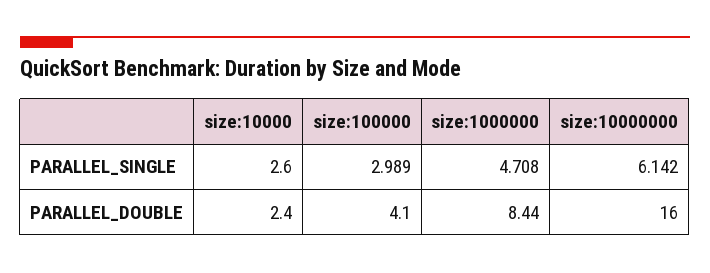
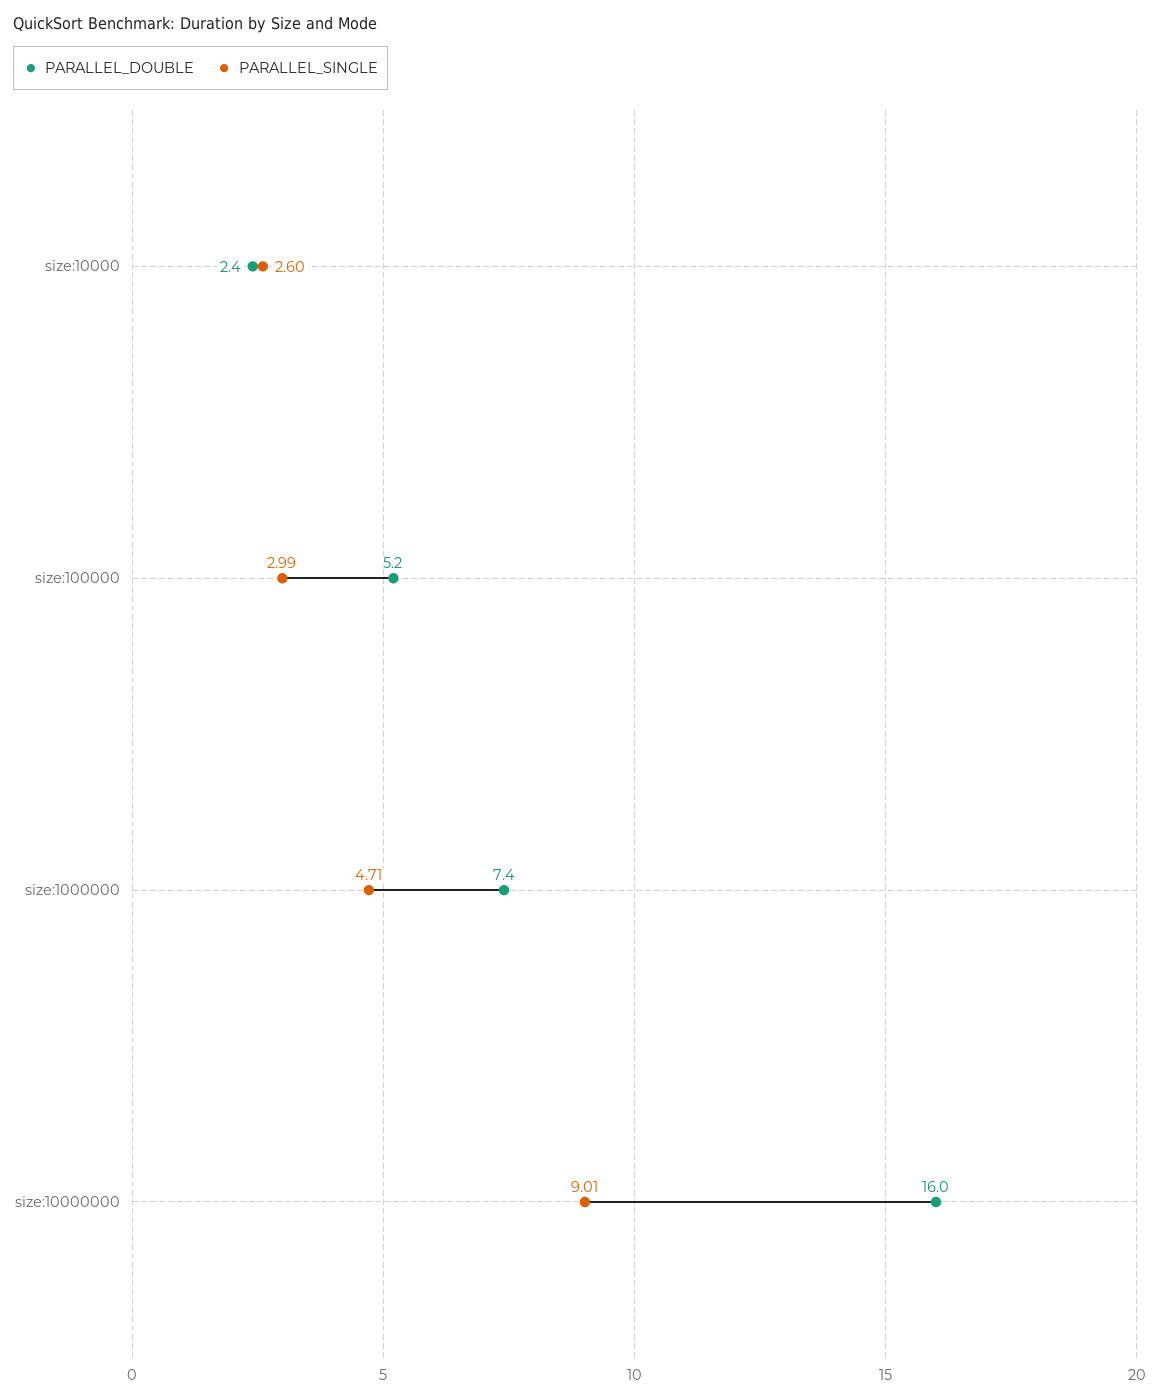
PARALLEL_SINGLE, size:10000000: 6.142 -> 9.01
PARALLEL_DOUBLE, size:100000: 4.1 -> 5.2
PARALLEL_DOUBLE, size:1000000: 8.44 -> 7.4

